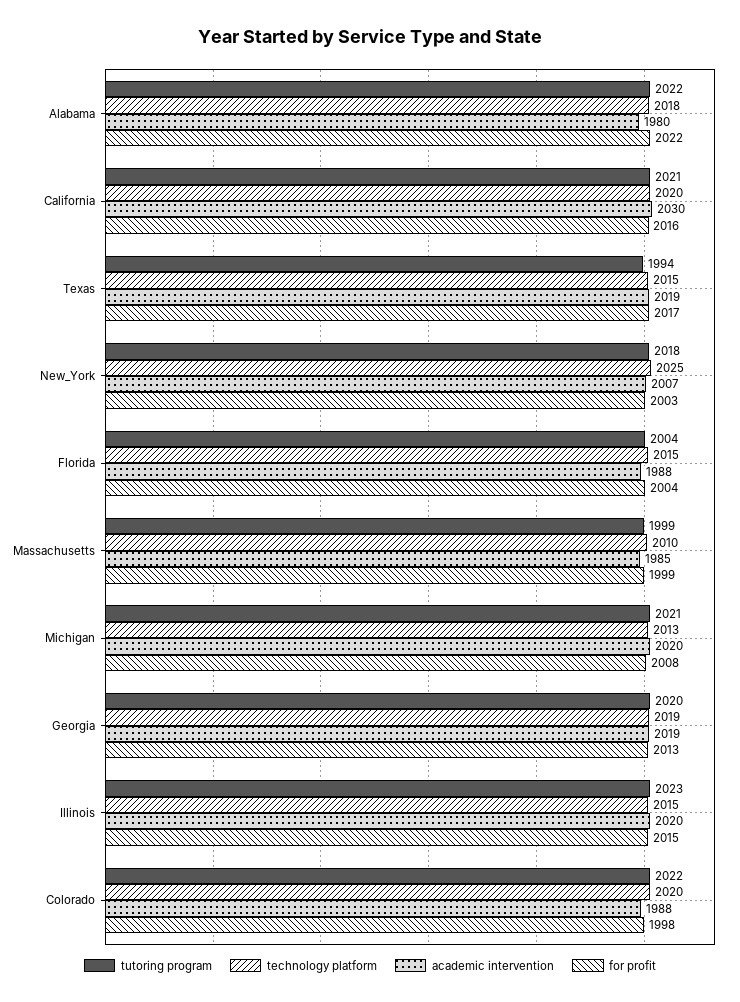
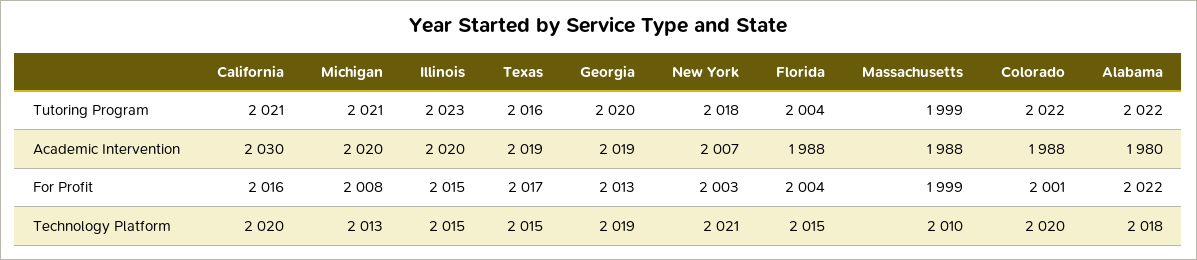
tutoring program, Texas: 1994 -> 2016
technology platform, New_York: 2025 -> 2021
academic intervention, Massachusetts: 1985 -> 1988
for profit, Colorado: 1998 -> 2001

